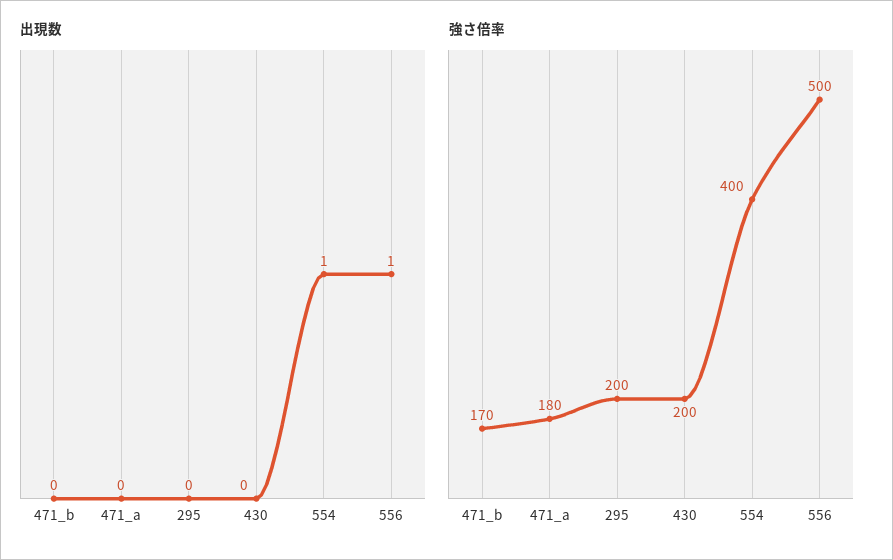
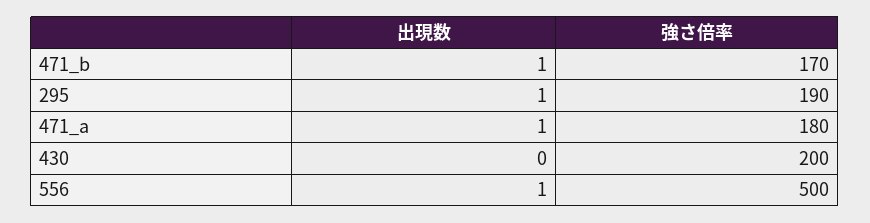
出現数, 471_b: 0 -> 1
出現数, 471_a: 0 -> 1
出現数, 295: 0 -> 1
出現数, 554: 1 -> none
強さ倍率, 295: 200 -> 190
強さ倍率, 554: 400 -> none

